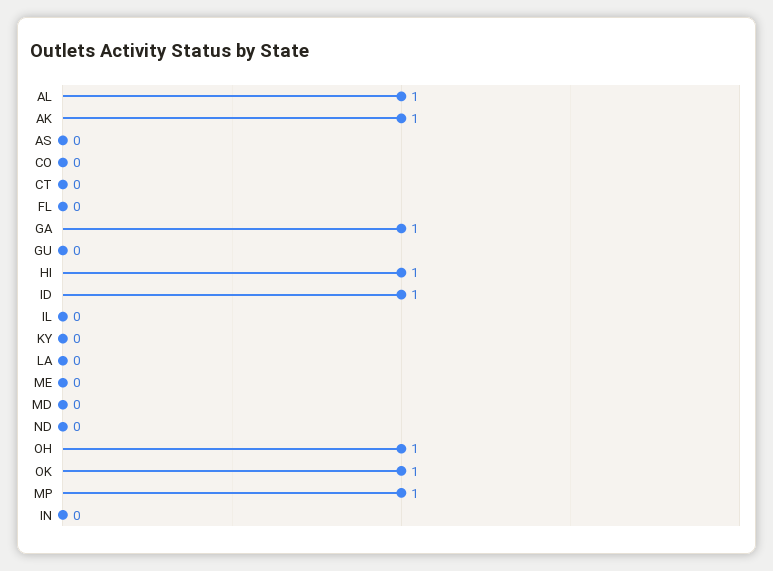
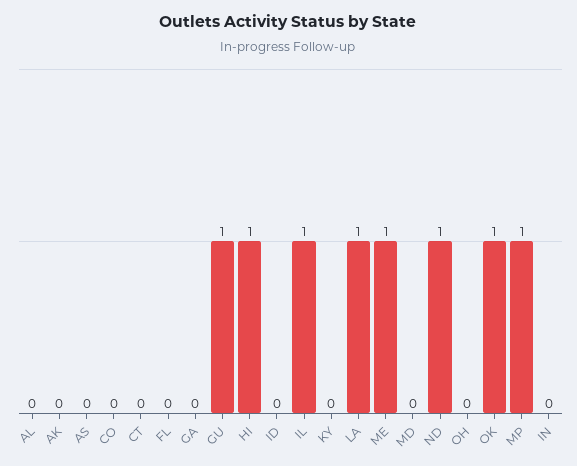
AL: 1 -> 0
AK: 1 -> 0
GA: 1 -> 0
GU: 0 -> 1
ID: 1 -> 0
IL: 0 -> 1
LA: 0 -> 1
ME: 0 -> 1
ND: 0 -> 1
OH: 1 -> 0

